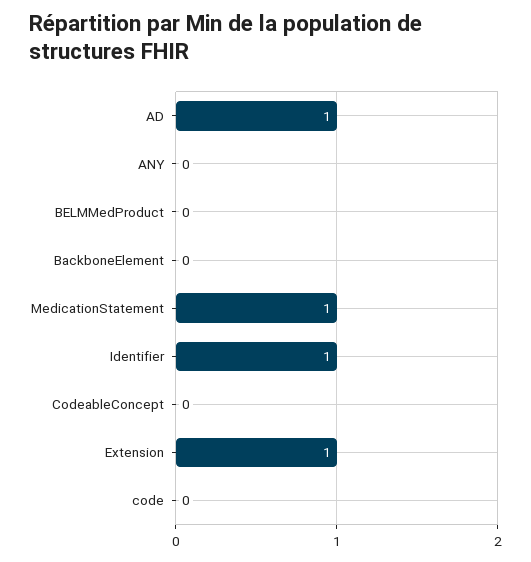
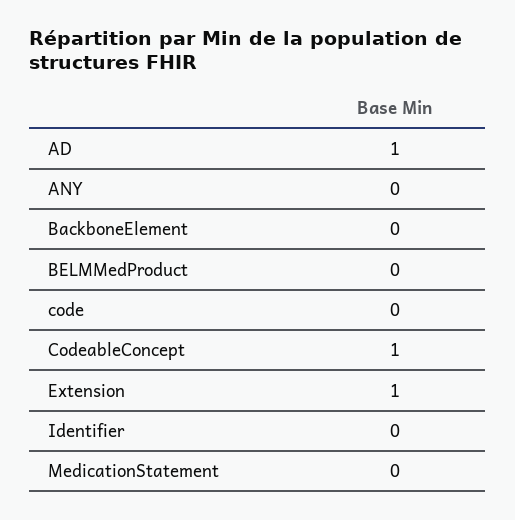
MedicationStatement: 1 -> 0
Identifier: 1 -> 0
CodeableConcept: 0 -> 1

